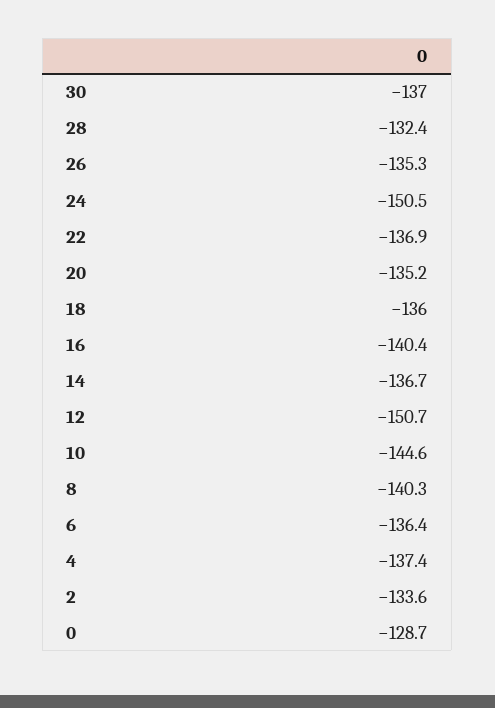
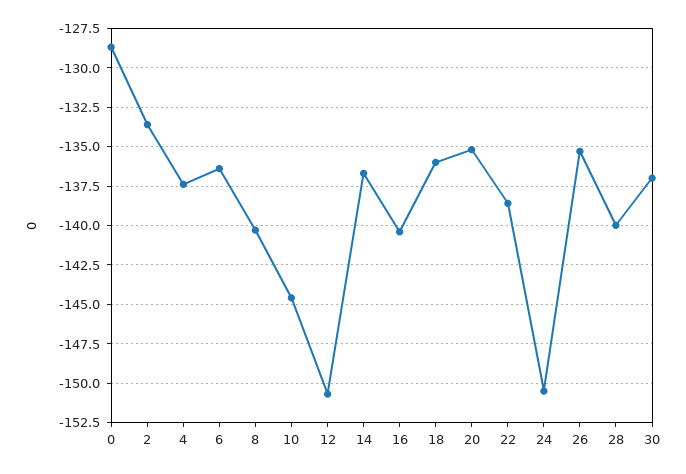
28: -132.4 -> -140
22: -136.9 -> -138.5

